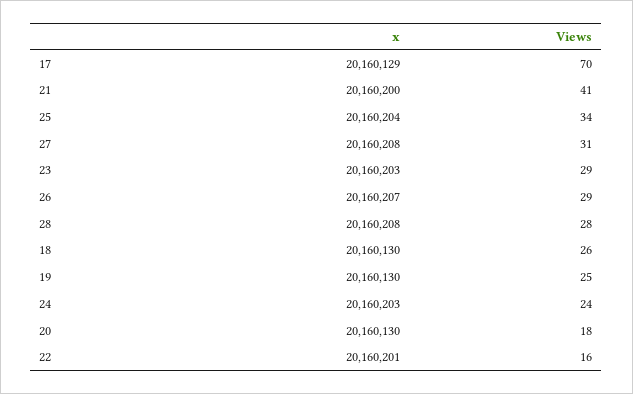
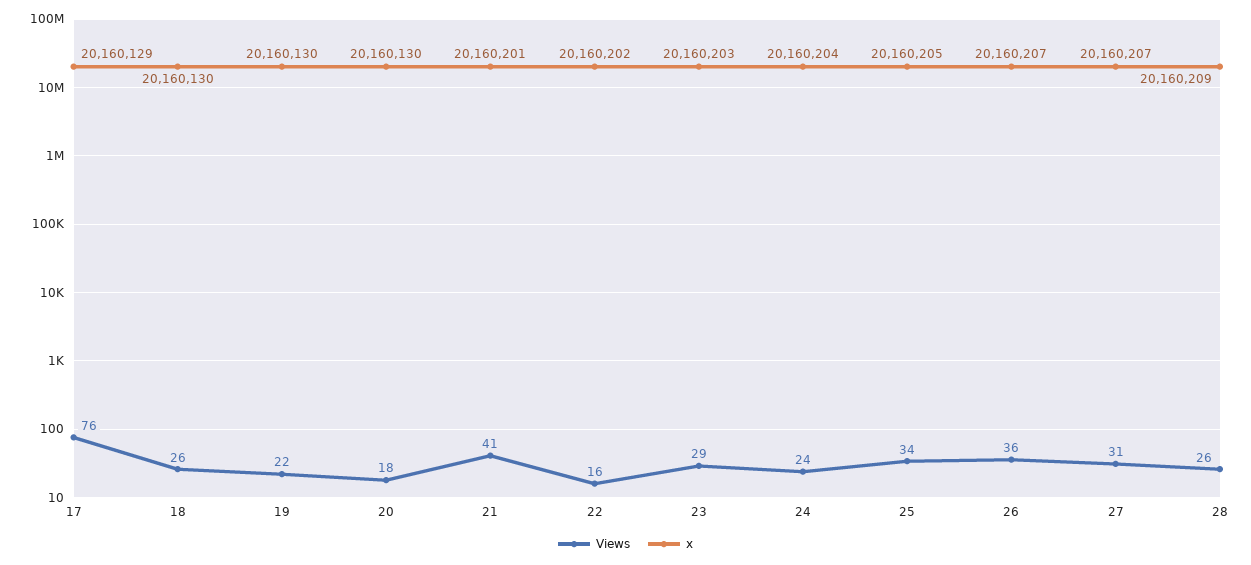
Views, 17: 70 -> 76
x, 21: 20160200 -> 20160201
x, 25: 20160204 -> 20160205
x, 27: 20160208 -> 20160207
Views, 26: 29 -> 36
x, 28: 20160208 -> 20160209
Views, 28: 28 -> 26
Views, 19: 25 -> 22
x, 24: 20160203 -> 20160204
x, 22: 20160201 -> 20160202

